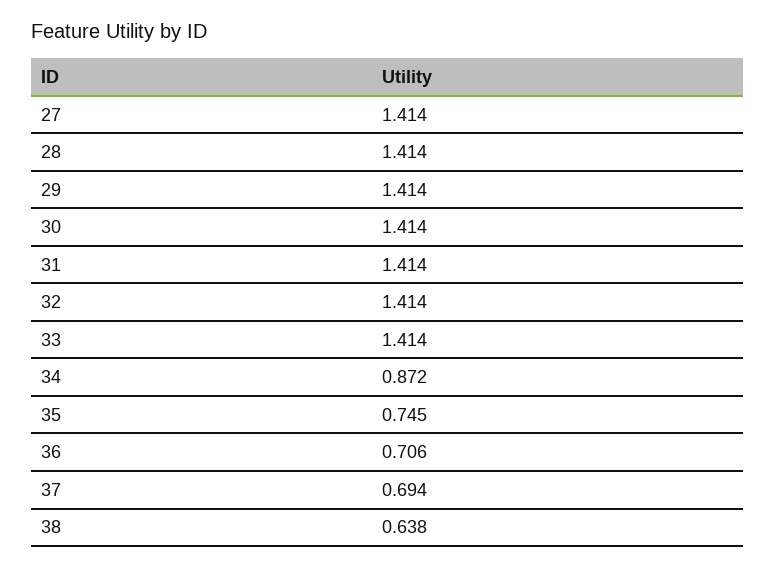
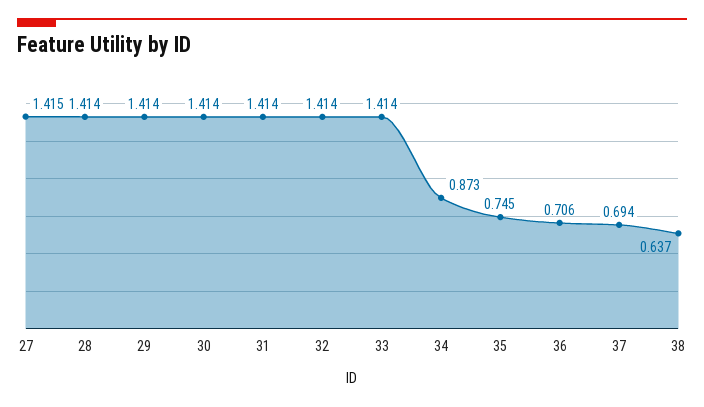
27: 1.414 -> 1.415
34: 0.872 -> 0.873
38: 0.638 -> 0.637

